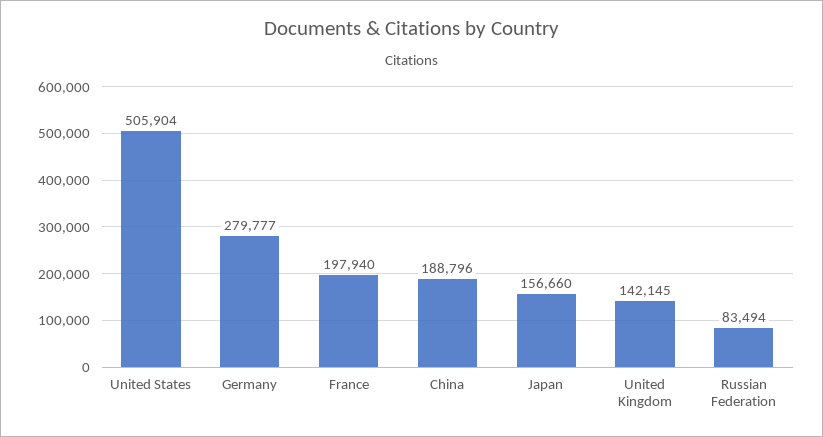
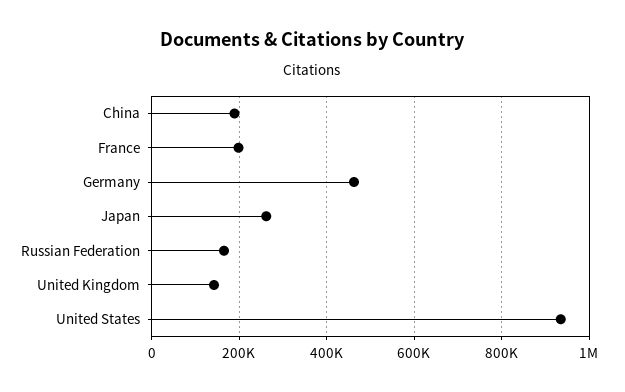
United States: 505904 -> 940000
Germany: 279777 -> 460000
Japan: 156660 -> 260000
Russian Federation: 83494 -> 160000

